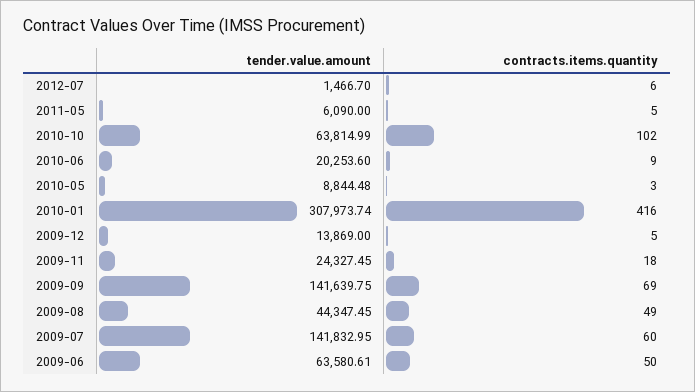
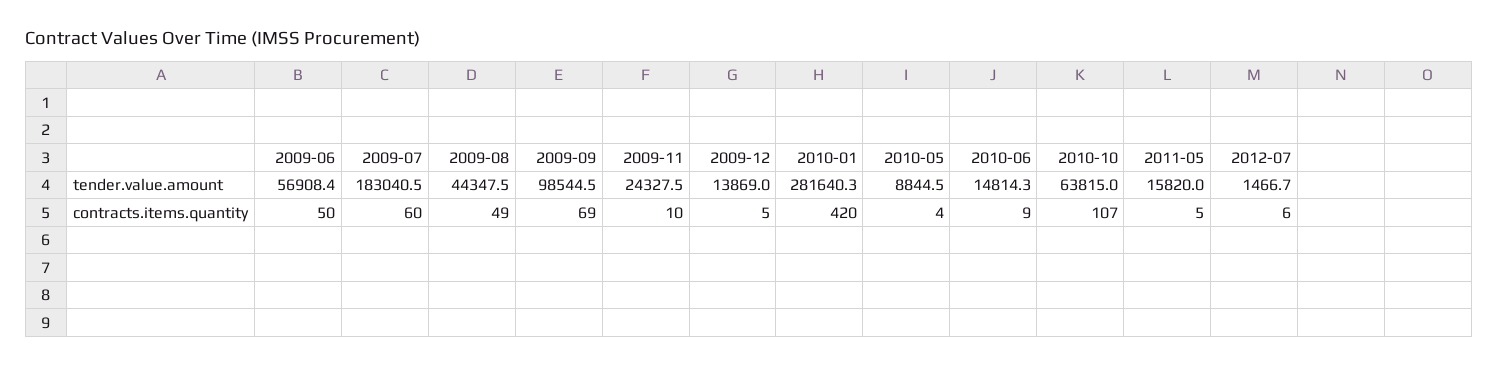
tender.value.amount, 2011-05: 6090 -> 15820
contracts.items.quantity, 2010-10: 102 -> 107
tender.value.amount, 2010-06: 20253.6 -> 14814.3
contracts.items.quantity, 2010-05: 3 -> 4
tender.value.amount, 2010-01: 307973.74 -> 281640.3
contracts.items.quantity, 2010-01: 416 -> 420
contracts.items.quantity, 2009-11: 18 -> 10
tender.value.amount, 2009-09: 141639.75 -> 98544.5
tender.value.amount, 2009-07: 141832.95 -> 183040.5
tender.value.amount, 2009-06: 63580.61 -> 56908.4

